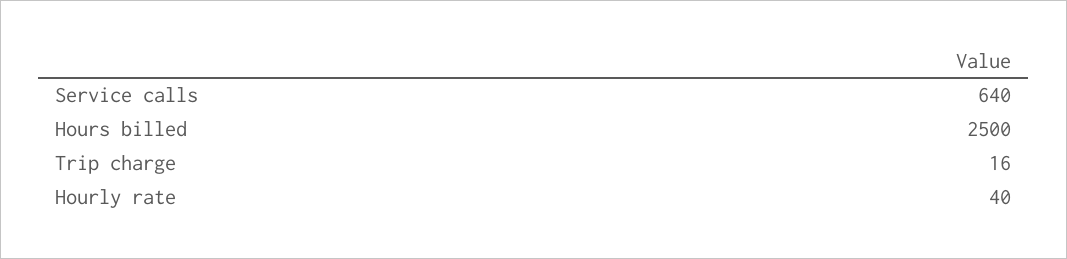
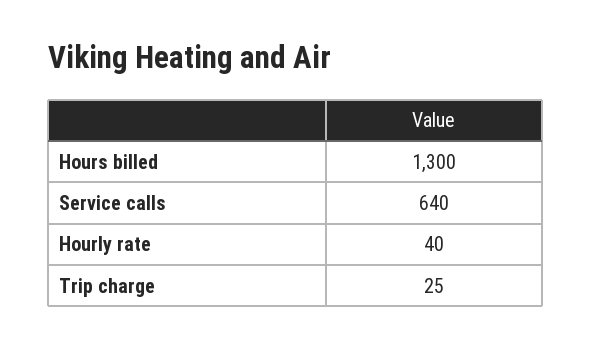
Hours billed: 2500 -> 1300
Trip charge: 16 -> 25

